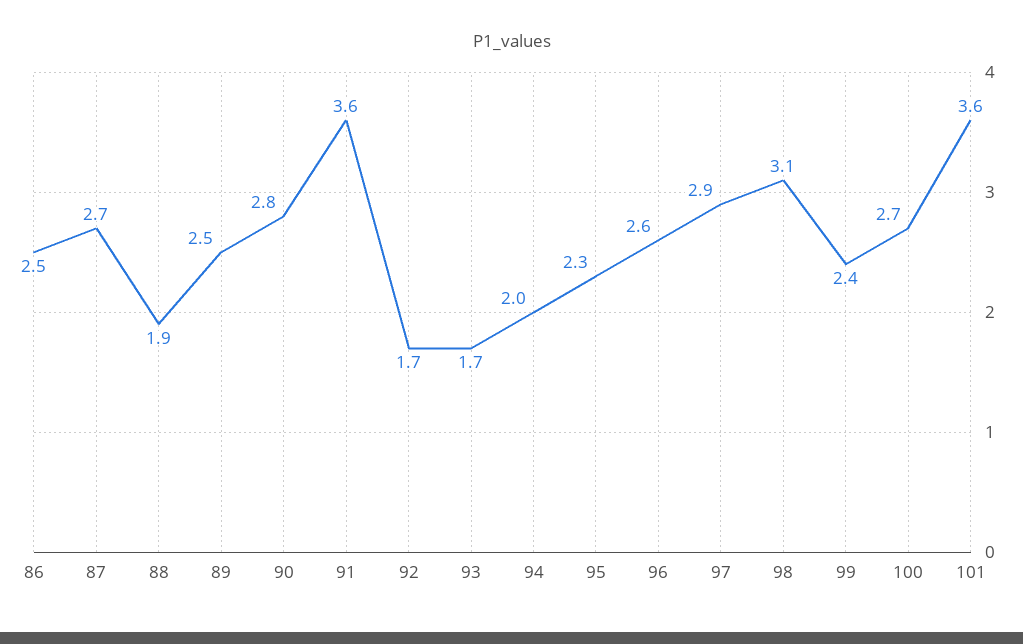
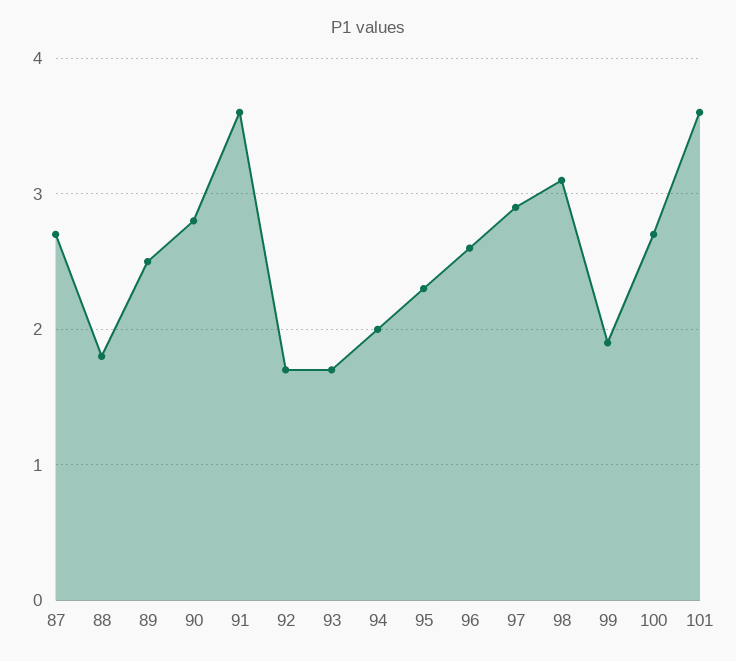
86: 2.5 -> none
88: 1.9 -> 1.8
99: 2.4 -> 1.9

